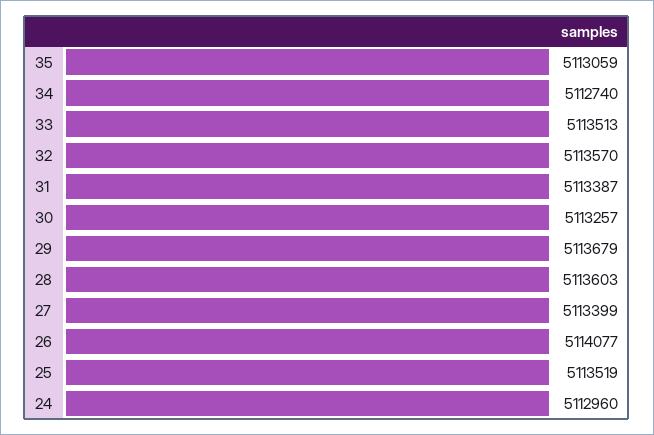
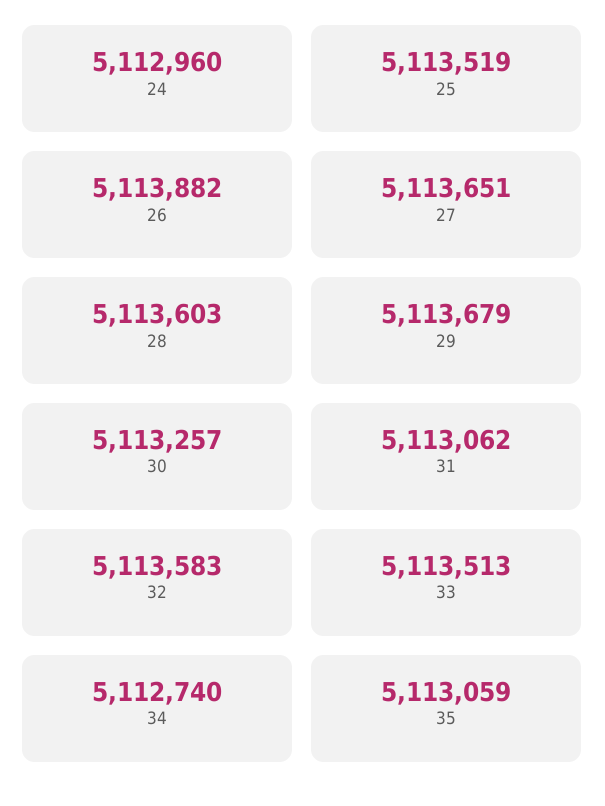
32: 5113570 -> 5113583
31: 5113387 -> 5113062
27: 5113399 -> 5113651
26: 5114077 -> 5113882

